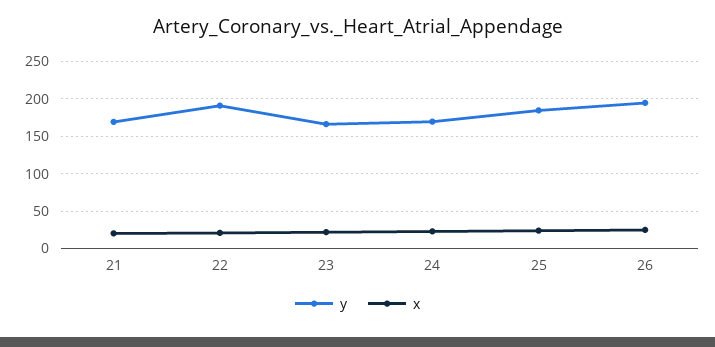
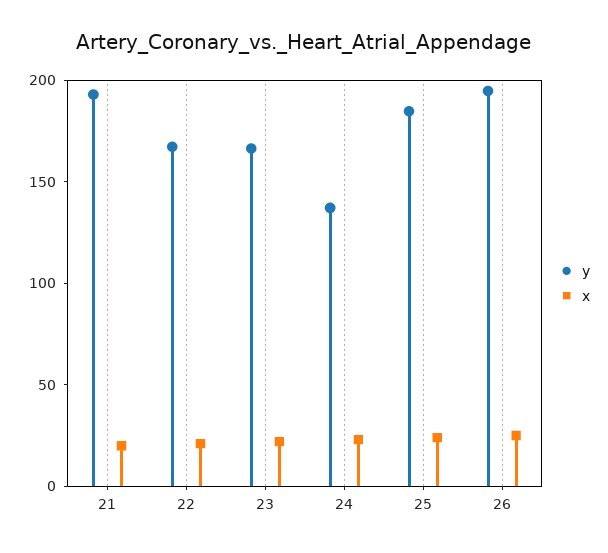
y, 21: 170 -> 190
y, 22: 190 -> 170
y, 24: 170 -> 140

